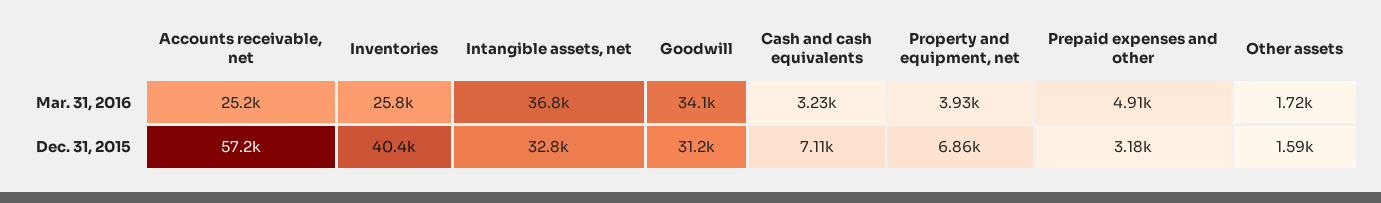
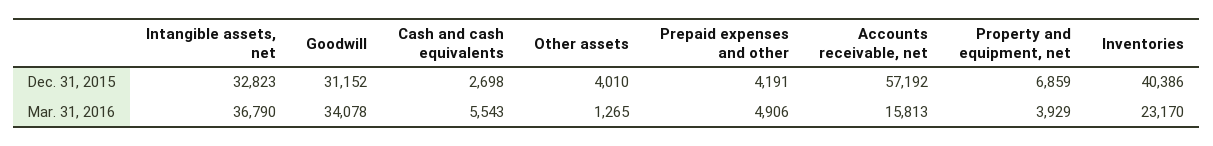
Accounts receivable, net, Mar. 31, 2016: 25200 -> 15813
Inventories, Mar. 31, 2016: 25800 -> 23170
Cash and cash equivalents, Mar. 31, 2016: 3230 -> 5543
Other assets, Mar. 31, 2016: 1720 -> 1265
Cash and cash equivalents, Dec. 31, 2015: 7110 -> 2698
Prepaid expenses and other, Dec. 31, 2015: 3180 -> 4191
Other assets, Dec. 31, 2015: 1590 -> 4010

